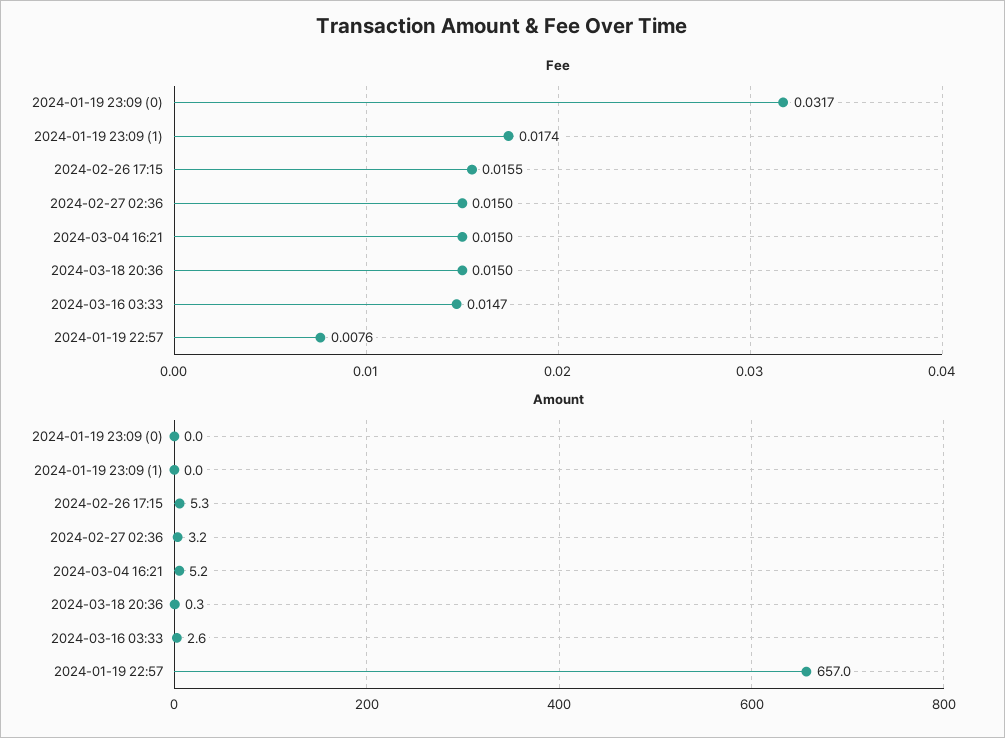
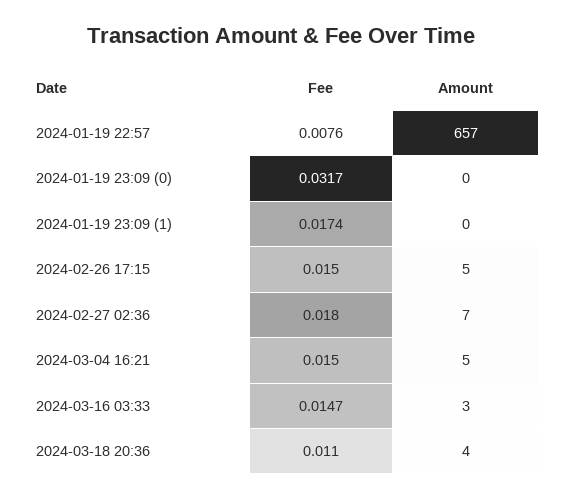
Fee, 2024-02-26 17:15: 0.0155 -> 0.015
Fee, 2024-02-27 02:36: 0.015 -> 0.018
Fee, 2024-03-18 20:36: 0.015 -> 0.011
Amount, 2024-02-27 02:36: 3.2 -> 7
Amount, 2024-03-18 20:36: 0.3 -> 4

